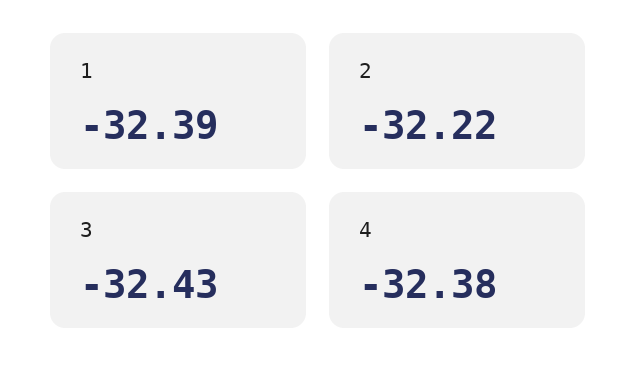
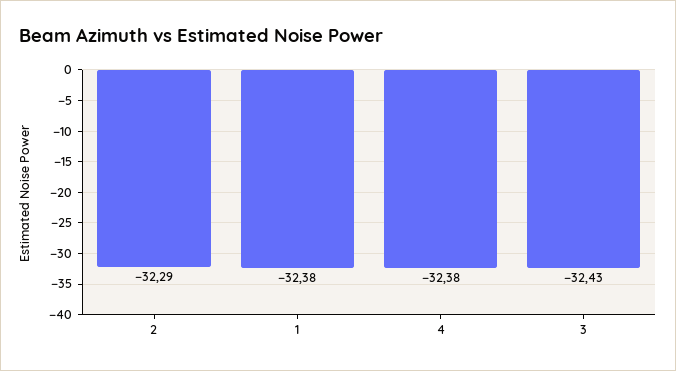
1: -32.39 -> -32.38
2: -32.22 -> -32.29

